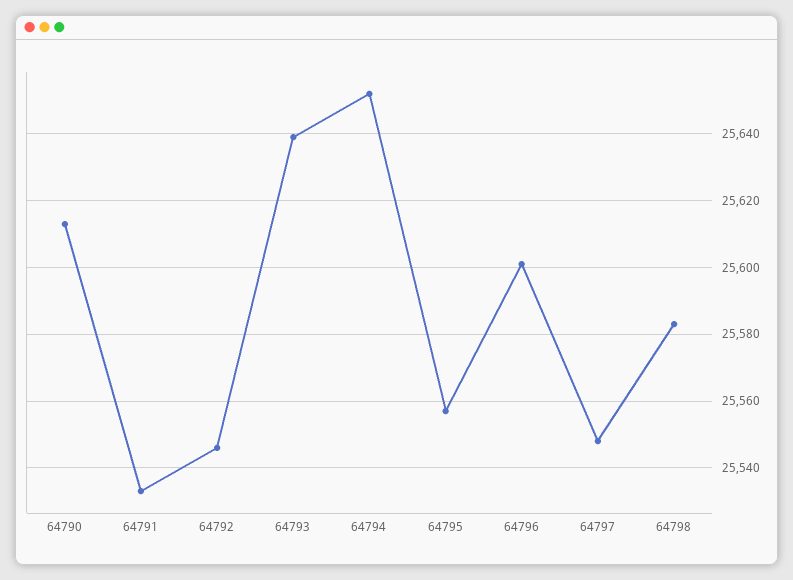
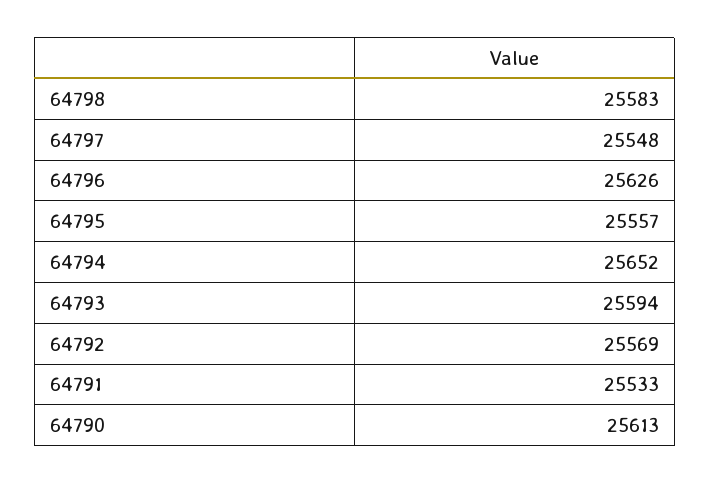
64792: 25545 -> 25569
64793: 25640 -> 25594
64796: 25600 -> 25626

